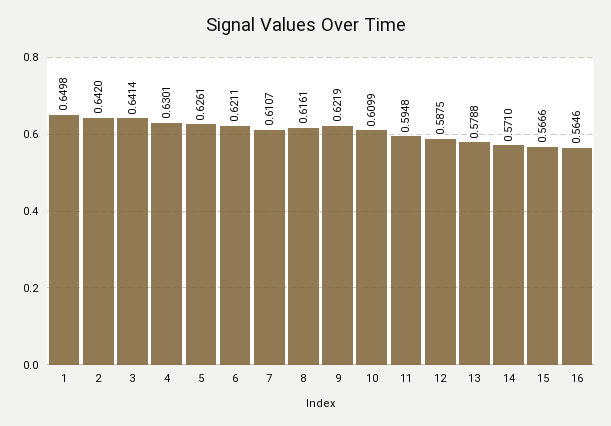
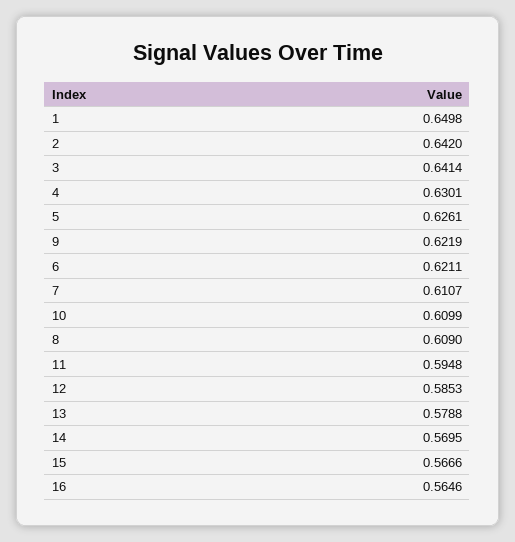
8: 0.6161 -> 0.609
12: 0.5875 -> 0.5853
14: 0.571 -> 0.5695

